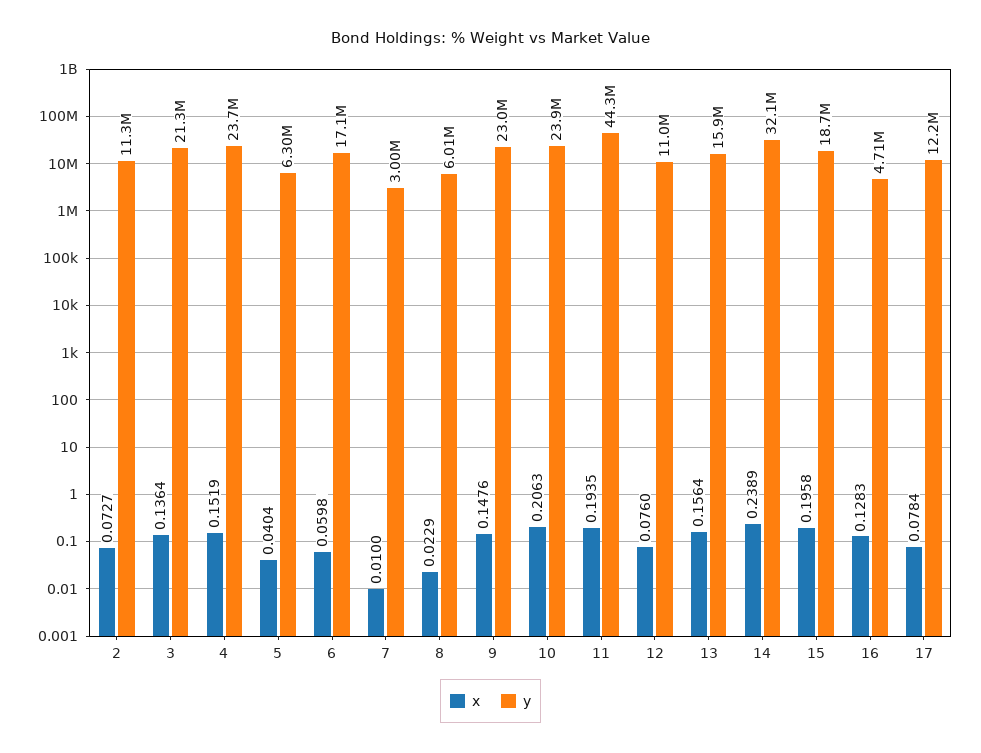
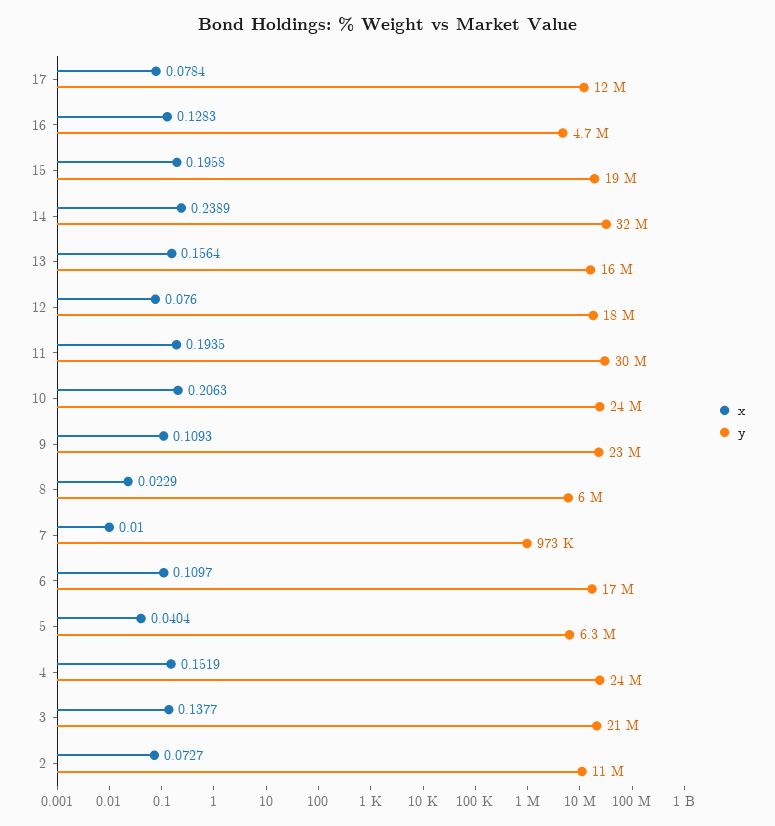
x, 3: 0.1364 -> 0.1377
x, 6: 0.0598 -> 0.1097
y, 7: 3000000 -> 973000
x, 9: 0.1476 -> 0.1093
y, 11: 44300000 -> 30000000
y, 12: 11000000 -> 18000000

